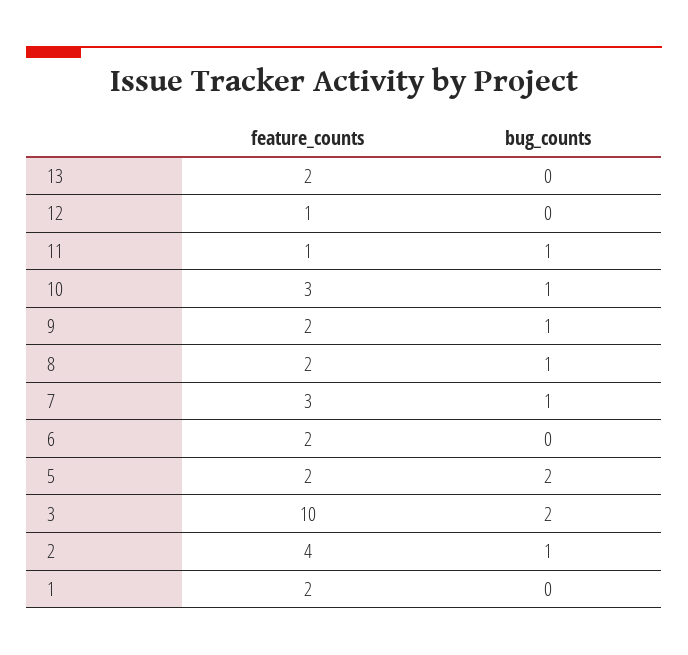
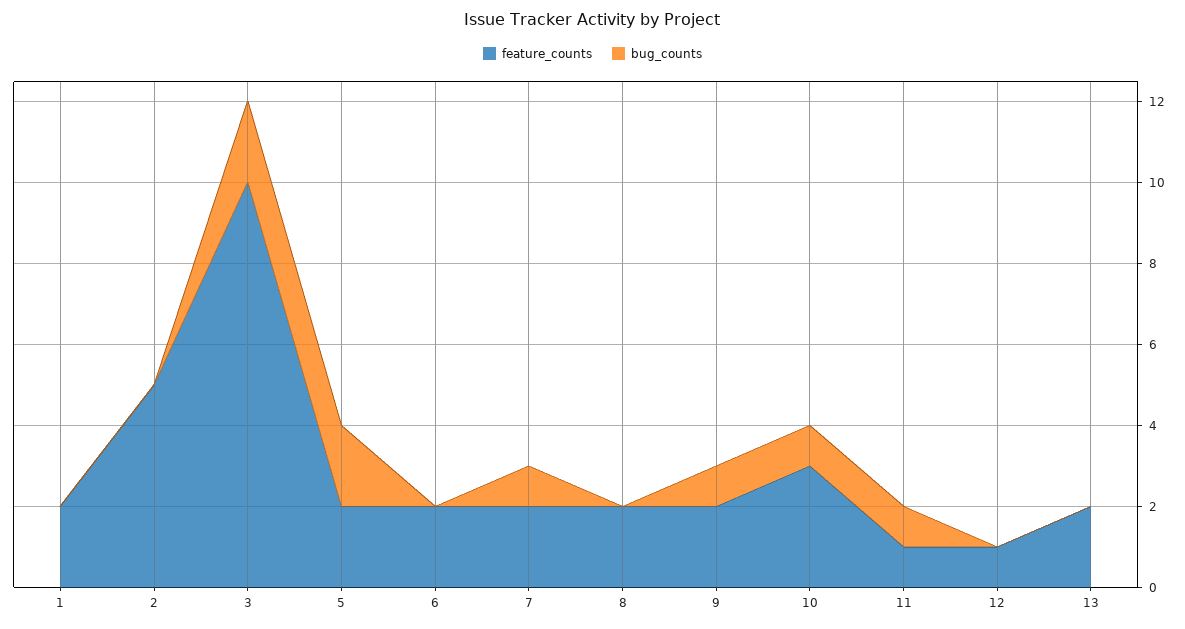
bug_counts, 8: 1 -> 0
feature_counts, 7: 3 -> 2
feature_counts, 2: 4 -> 5
bug_counts, 2: 1 -> 0

